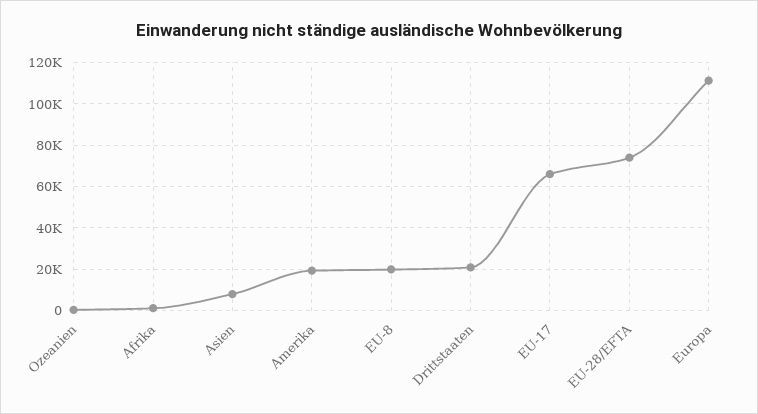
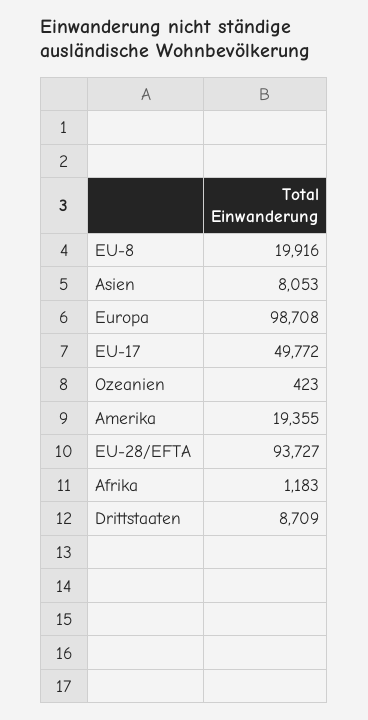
Drittstaaten: 20000 -> 8709
EU-17: 65000 -> 49772
EU-28/EFTA: 75000 -> 93727
Europa: 110000 -> 98708

